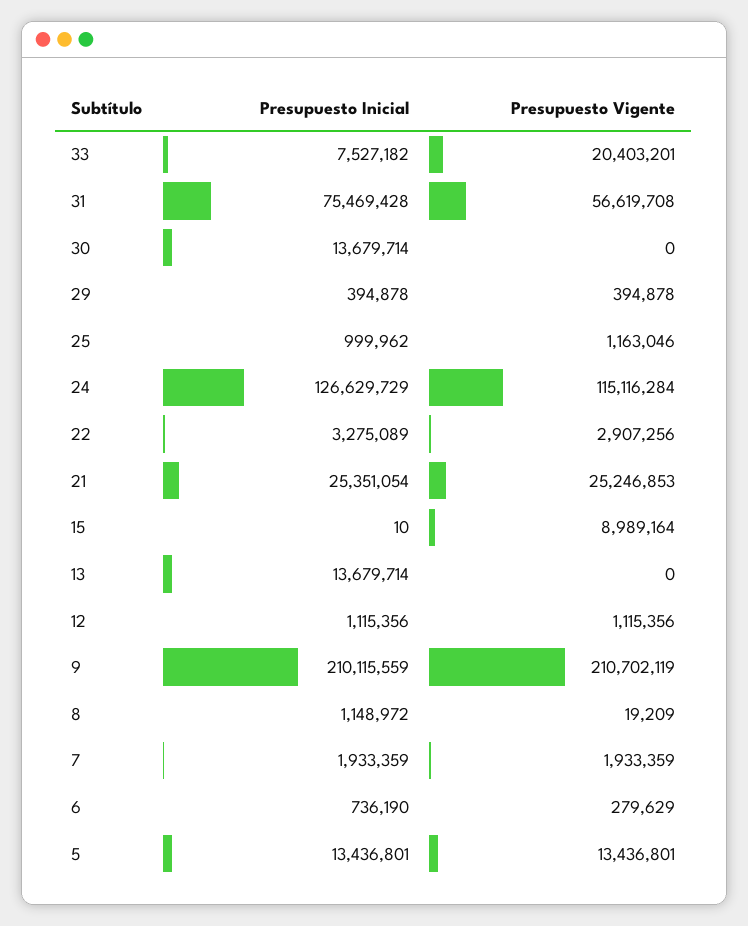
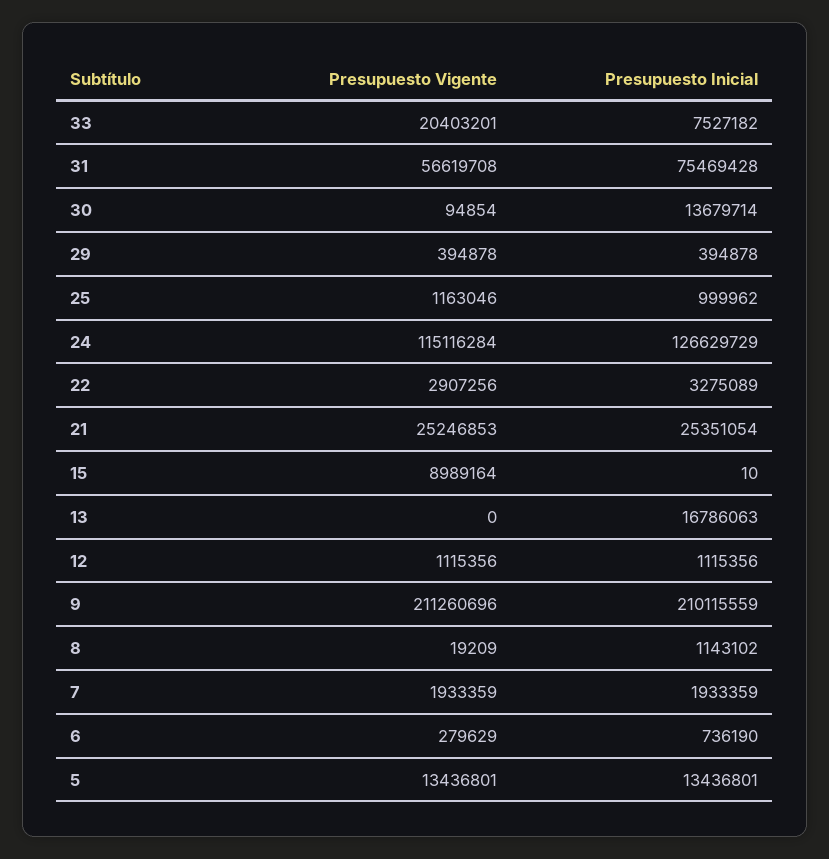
Presupuesto Vigente, 30: 0 -> 94854
Presupuesto Inicial, 13: 13679714 -> 16786063
Presupuesto Vigente, 9: 210702119 -> 211260696
Presupuesto Inicial, 8: 1148972 -> 1143102

